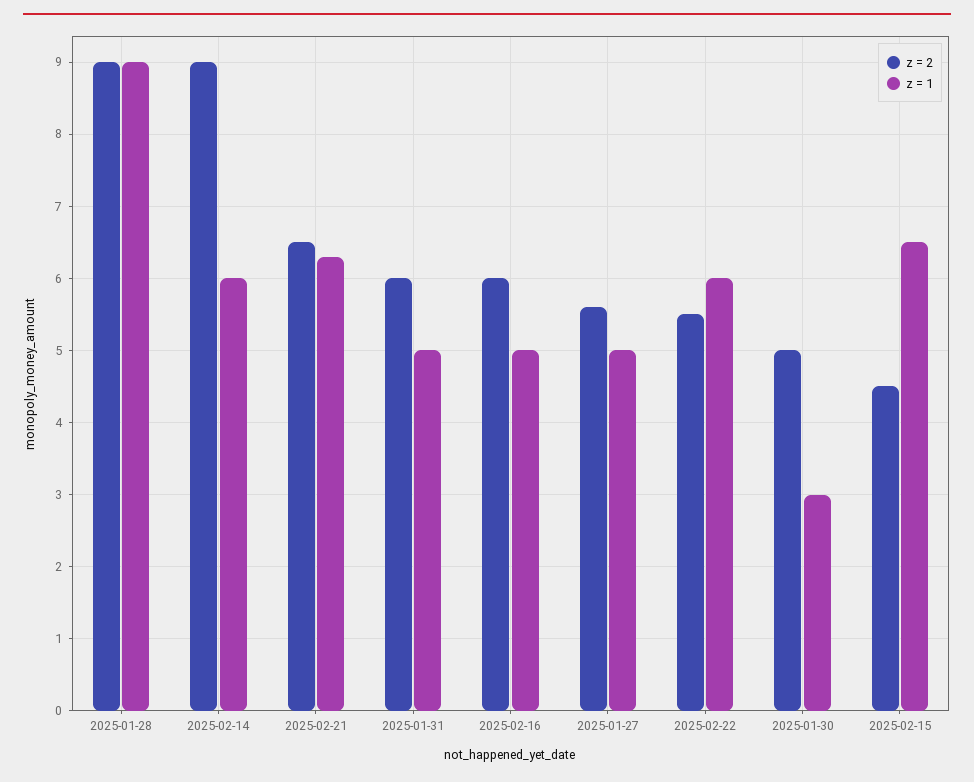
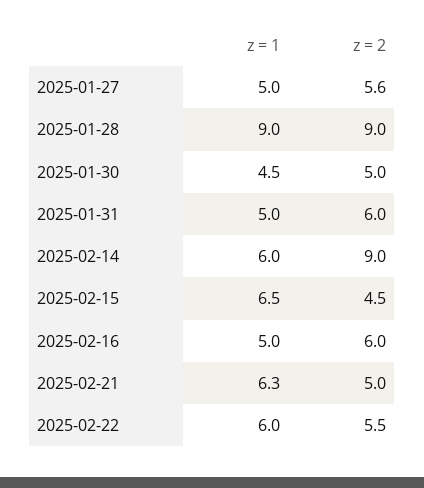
z = 2, 2025-02-21: 6.5 -> 5
z = 1, 2025-01-30: 3 -> 4.5

